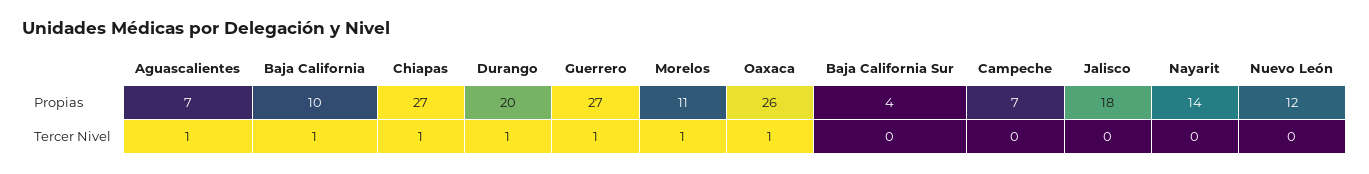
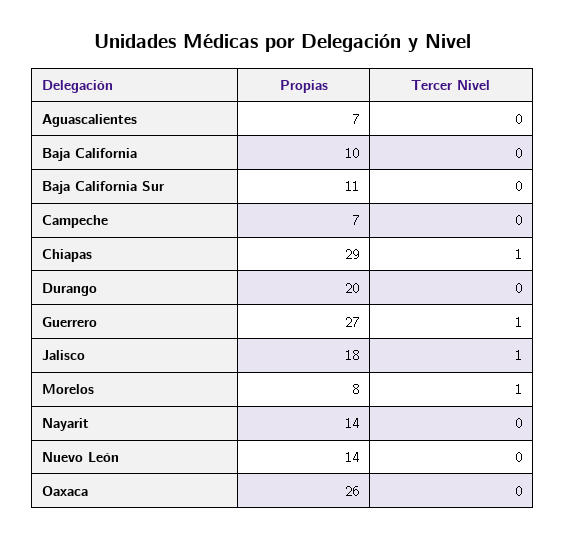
Chiapas, Propias: 27 -> 29
Morelos, Propias: 11 -> 8
Baja California Sur, Propias: 4 -> 11
Nuevo León, Propias: 12 -> 14
Aguascalientes, Tercer Nivel: 1 -> 0
Baja California, Tercer Nivel: 1 -> 0
Durango, Tercer Nivel: 1 -> 0
Oaxaca, Tercer Nivel: 1 -> 0
Jalisco, Tercer Nivel: 0 -> 1

